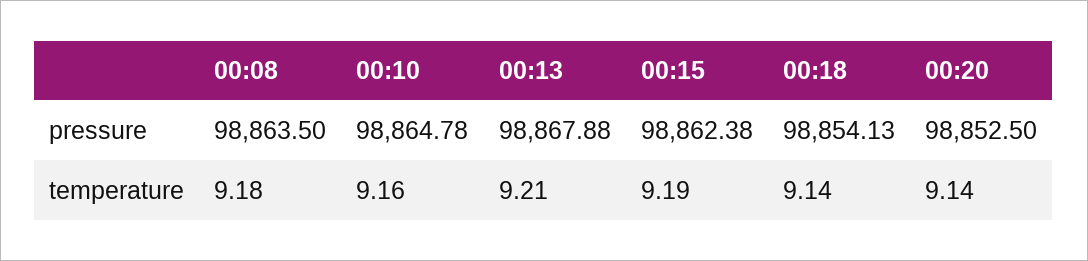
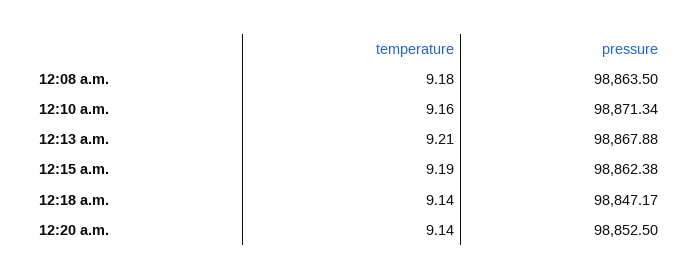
00:10, pressure: 98864.78 -> 98871.34
00:18, pressure: 98854.13 -> 98847.17

